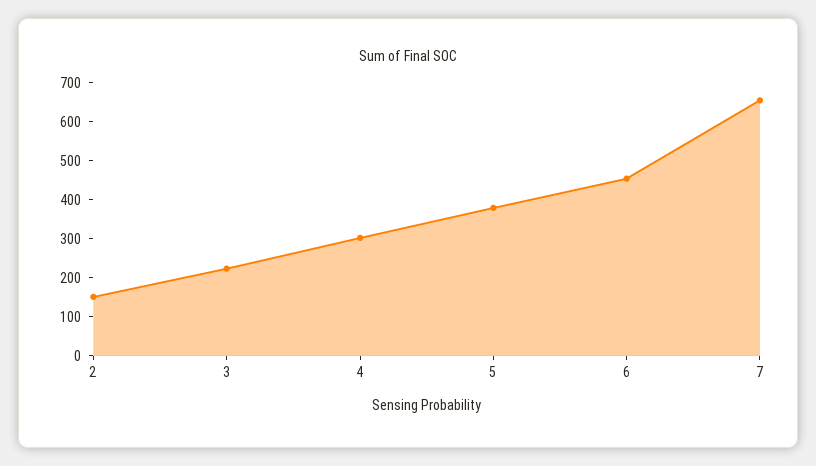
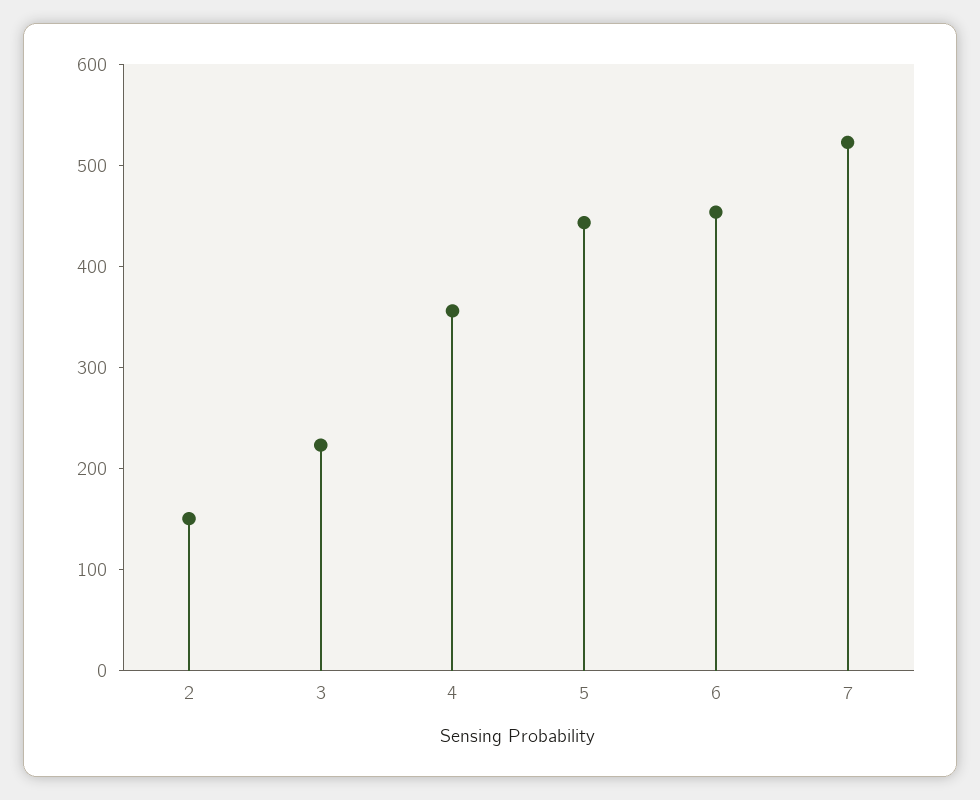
4: 300 -> 360
5: 375 -> 440
7: 650 -> 520

